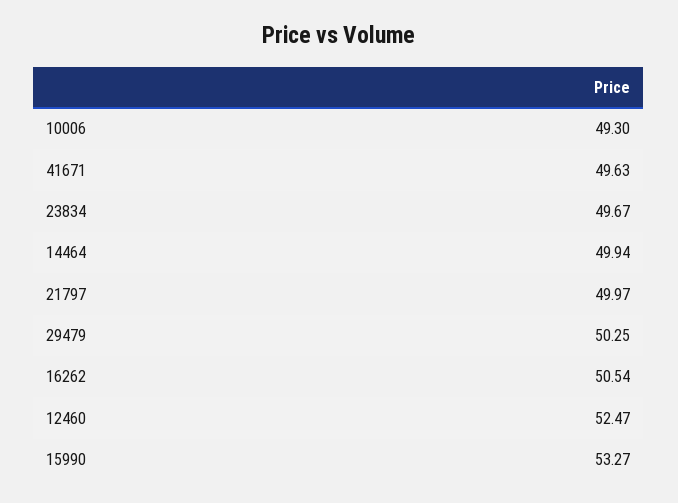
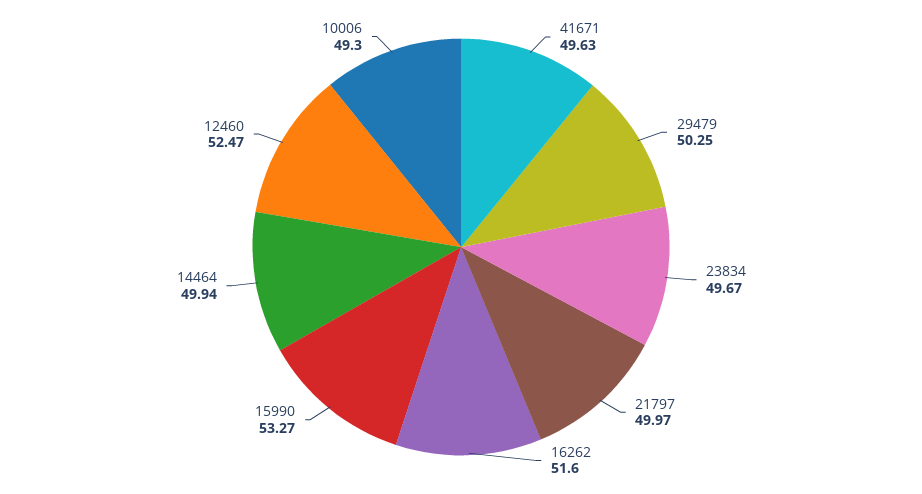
16262: 50.54 -> 51.6

